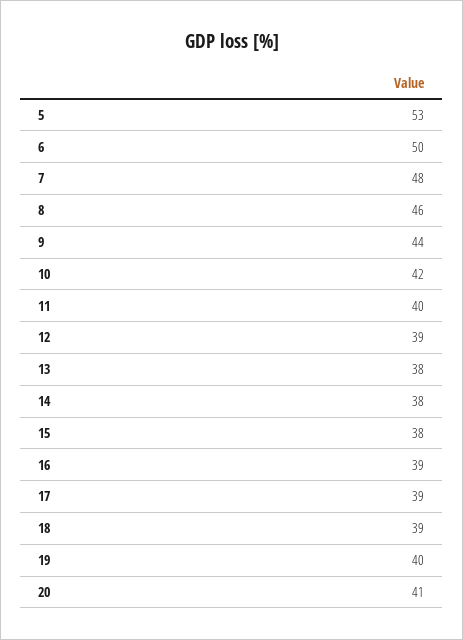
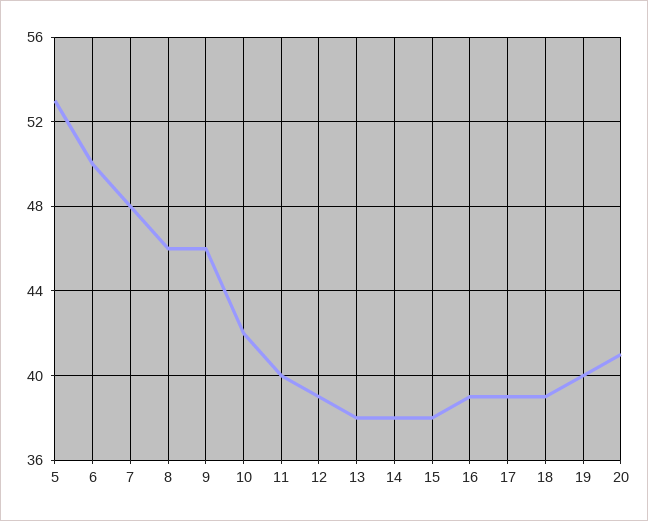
9: 44 -> 46

